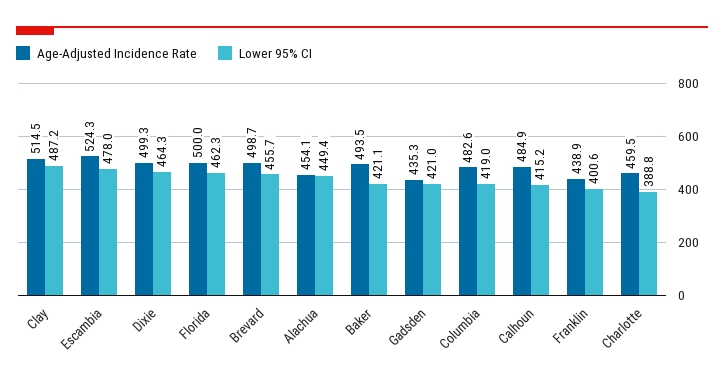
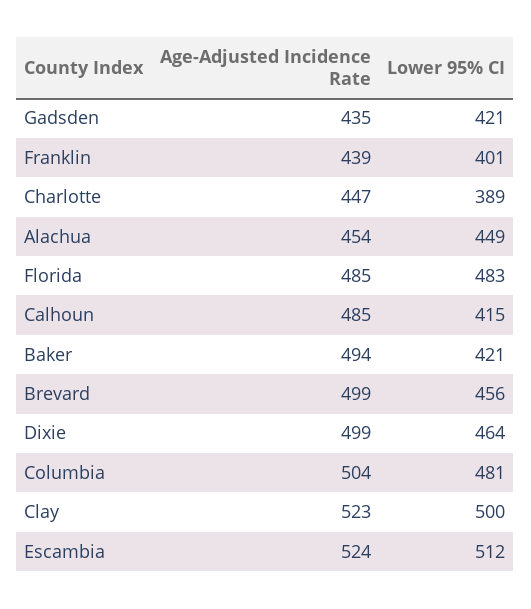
Age-Adjusted Incidence Rate, Clay: 514.5 -> 523
Lower 95% CI, Clay: 487.2 -> 500
Lower 95% CI, Escambia: 478 -> 512
Age-Adjusted Incidence Rate, Florida: 500 -> 485
Lower 95% CI, Florida: 462.3 -> 483
Age-Adjusted Incidence Rate, Columbia: 482.6 -> 504
Lower 95% CI, Columbia: 419 -> 481
Age-Adjusted Incidence Rate, Charlotte: 459.5 -> 447

